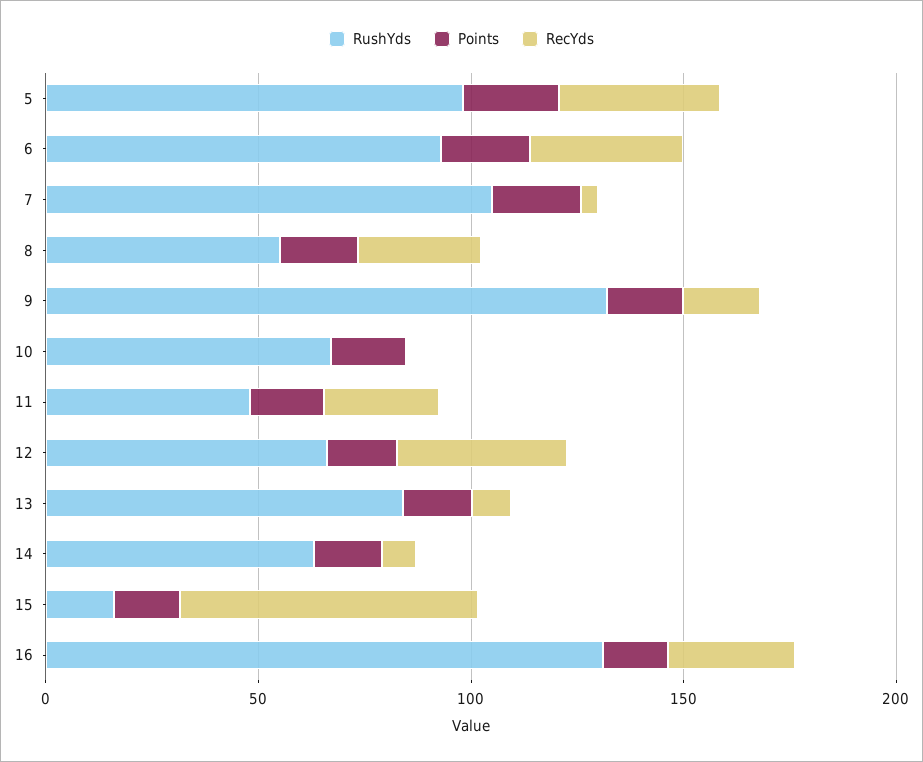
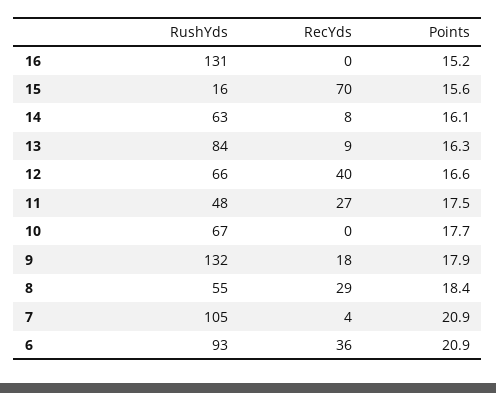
RushYds, 5: 100 -> none
Points, 5: 20 -> none
RecYds, 5: 40 -> none
RecYds, 16: 30 -> 0

